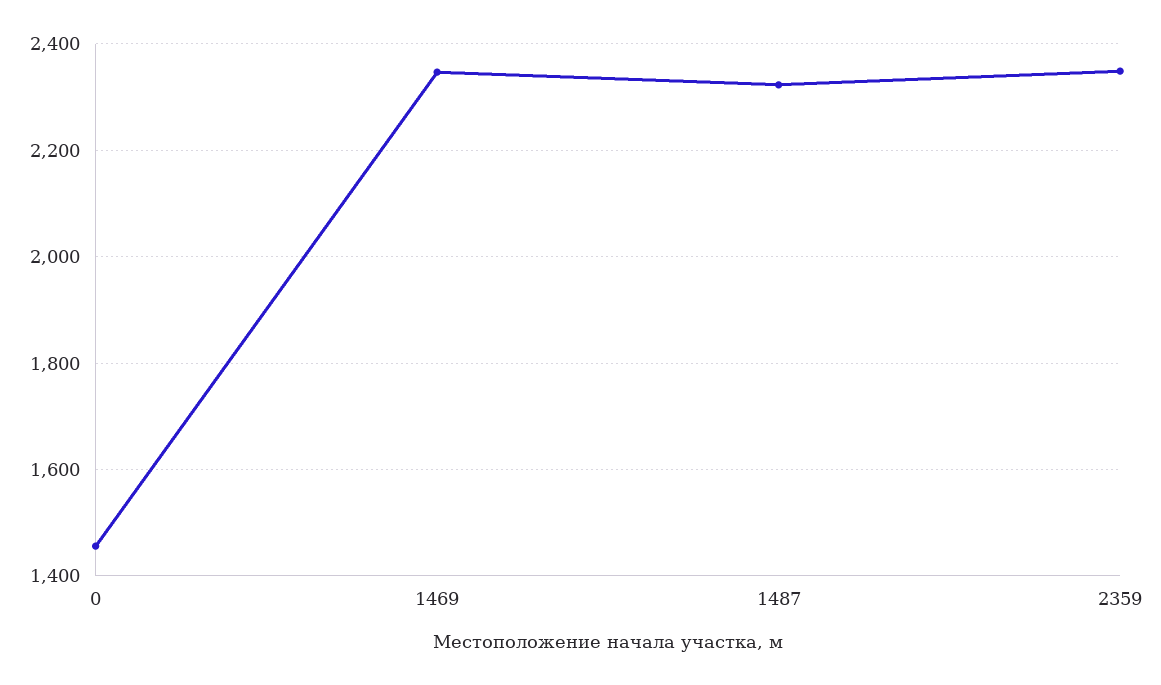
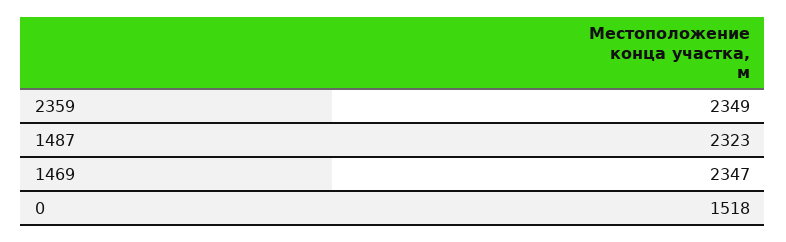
0: 1460 -> 1518

